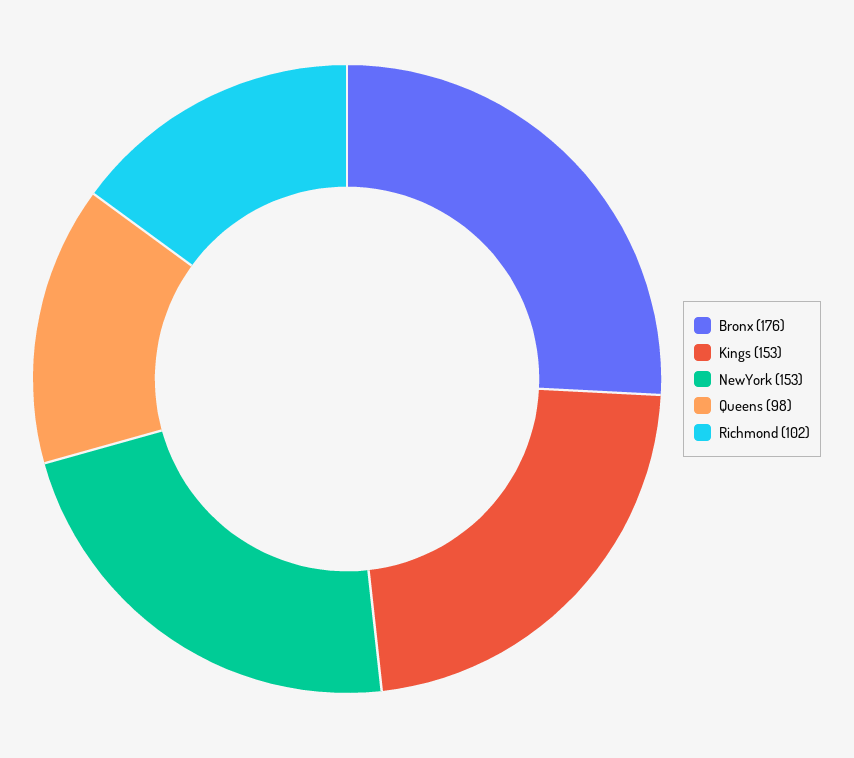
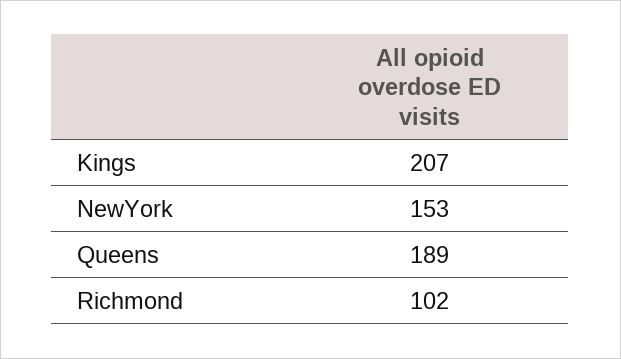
Bronx: 176 -> none
Kings: 153 -> 207
Queens: 98 -> 189

